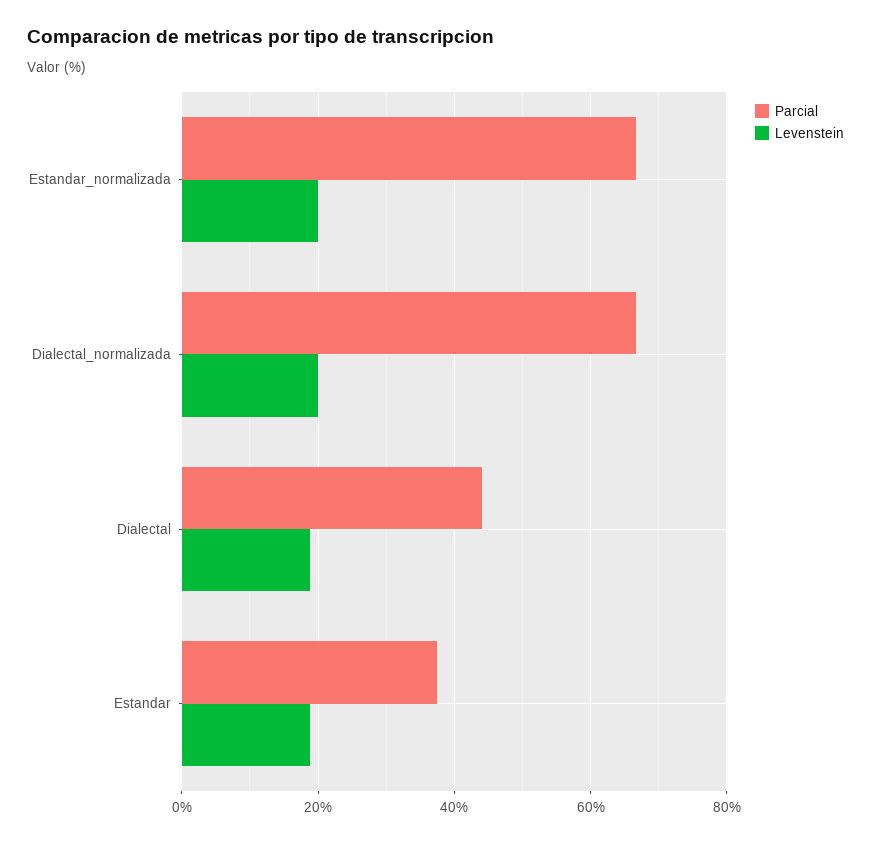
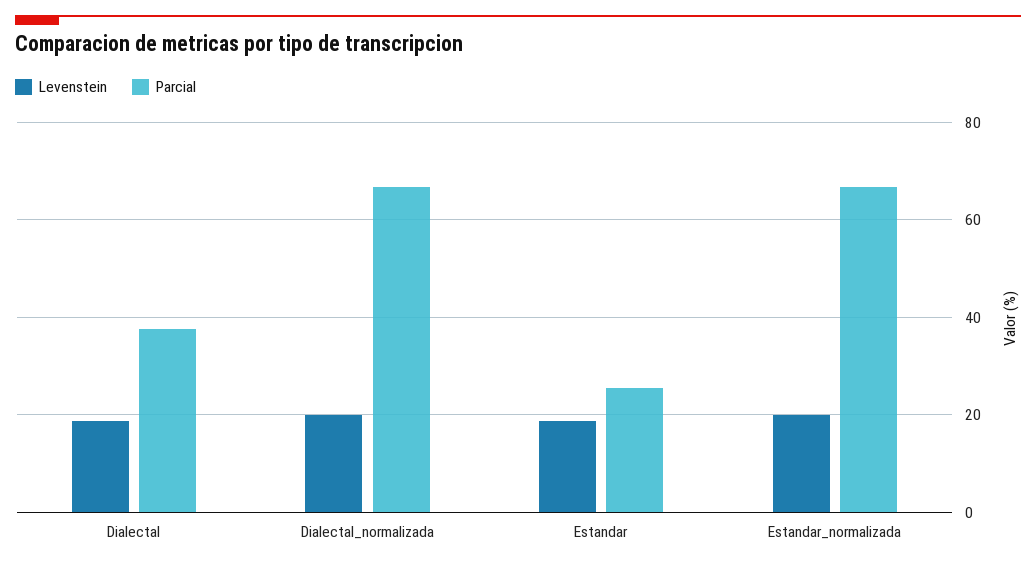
Parcial, Dialectal: 44 -> 38
Parcial, Estandar: 38 -> 26

